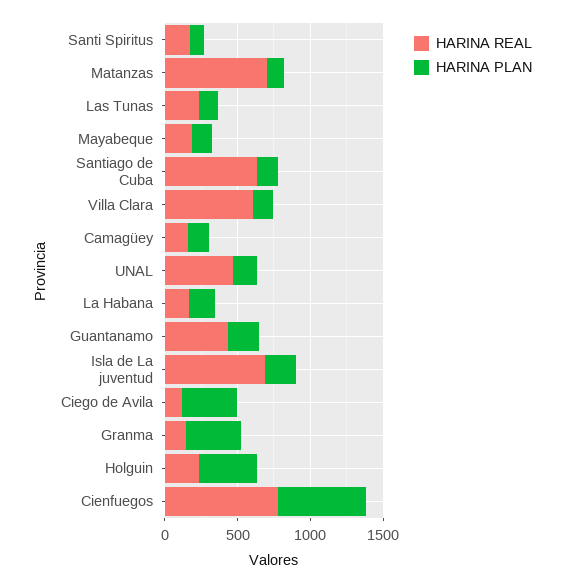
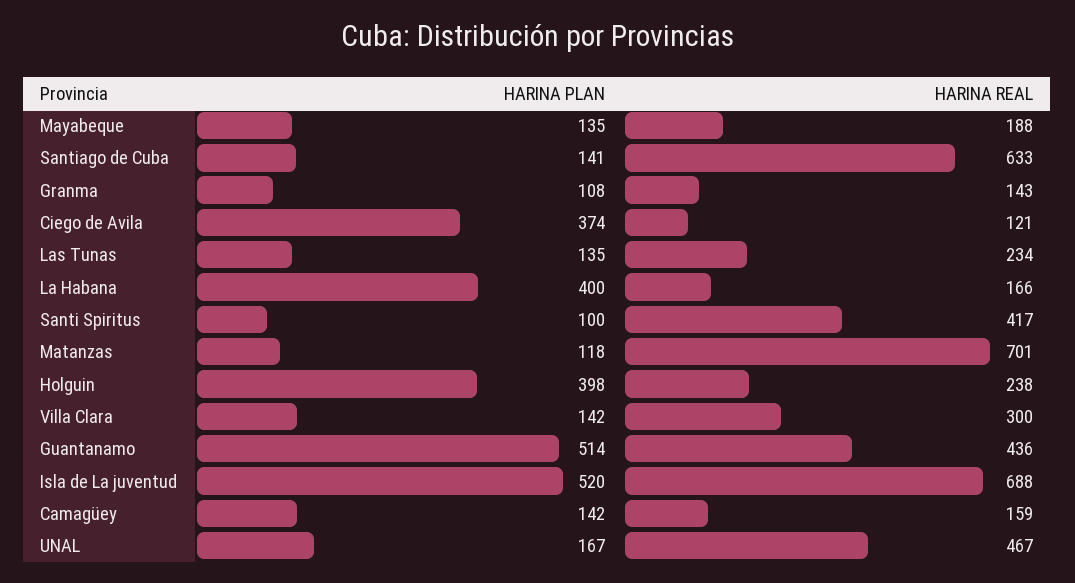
HARINA REAL, Santi Spiritus: 200 -> 417
HARINA REAL, Villa Clara: 600 -> 300
HARINA PLAN, La Habana: 200 -> 400
HARINA PLAN, Guantanamo: 200 -> 514
HARINA PLAN, Isla de La juventud: 200 -> 520
HARINA PLAN, Granma: 400 -> 108
HARINA REAL, Cienfuegos: 800 -> none
HARINA PLAN, Cienfuegos: 600 -> none

